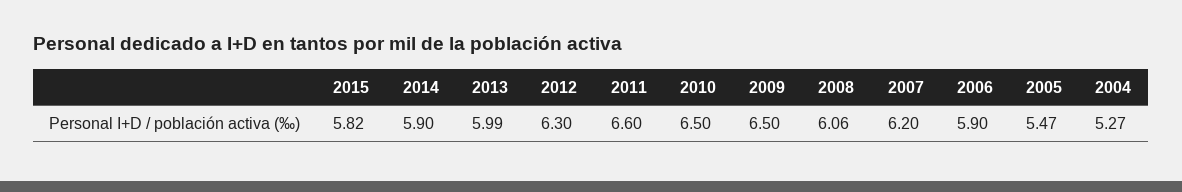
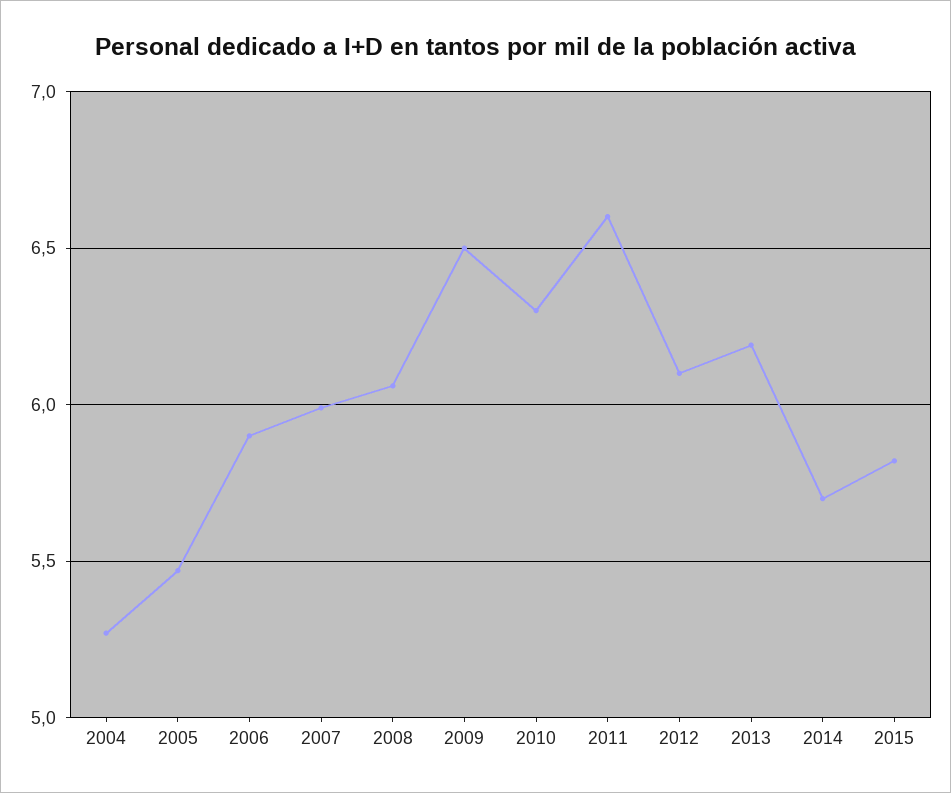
2014: 5.9 -> 5.7
2013: 5.99 -> 6.2
2012: 6.3 -> 6.1
2010: 6.5 -> 6.3
2007: 6.2 -> 6

